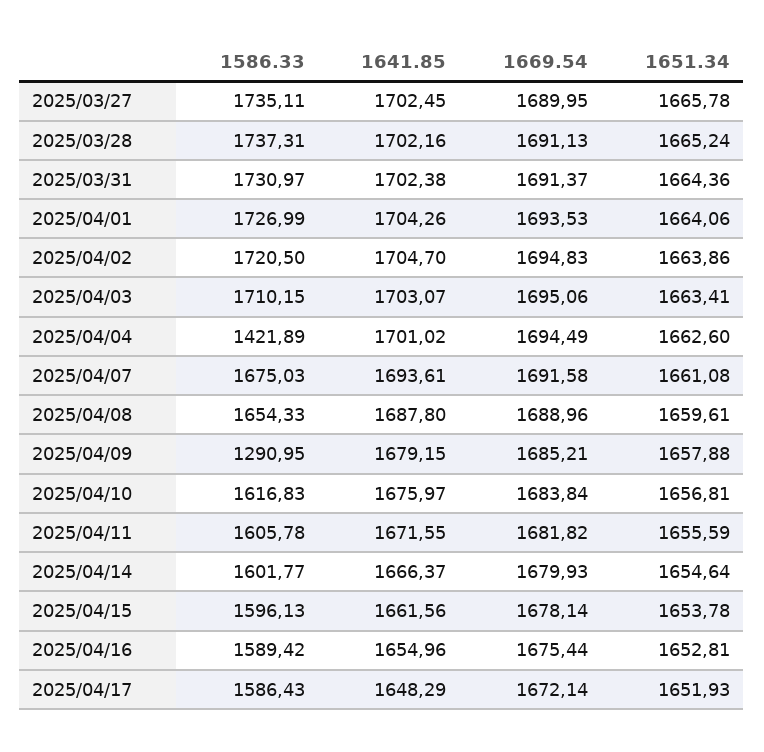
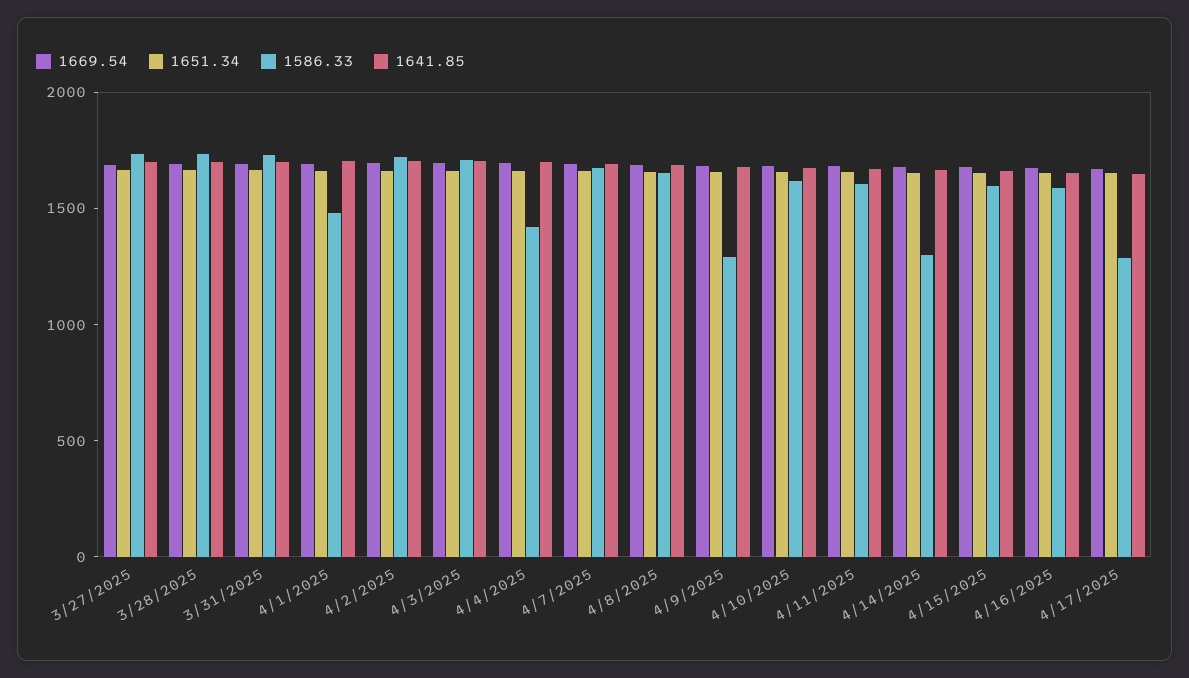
1586.33, 2025/04/01: 1726.99 -> 1500
1586.33, 2025/04/14: 1601.77 -> 1300
1586.33, 2025/04/17: 1586.43 -> 1300

